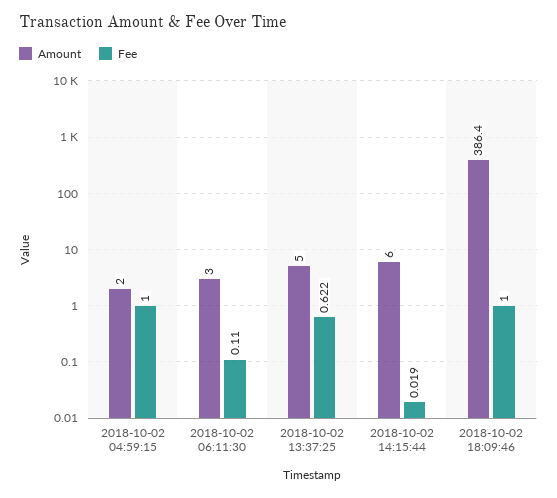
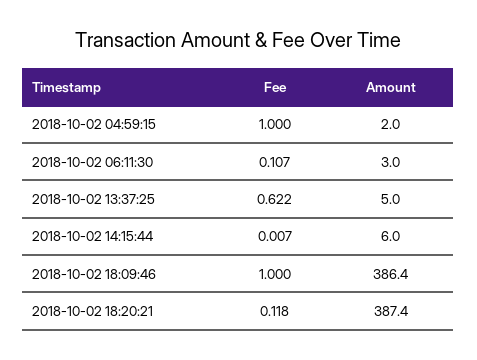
Fee, 2018-10-02 06:11:30: 0.11 -> 0.107
Fee, 2018-10-02 14:15:44: 0.019 -> 0.007
Fee, 2018-10-02 18:20:21: none -> 0.118
Amount, 2018-10-02 18:20:21: none -> 387.4

